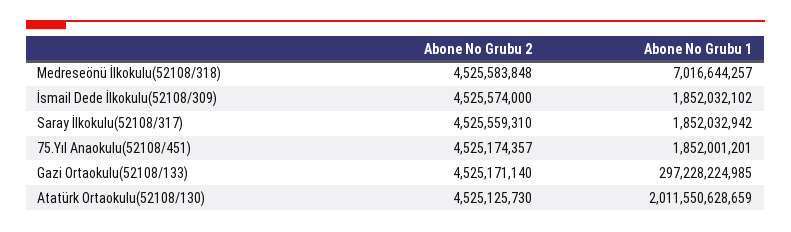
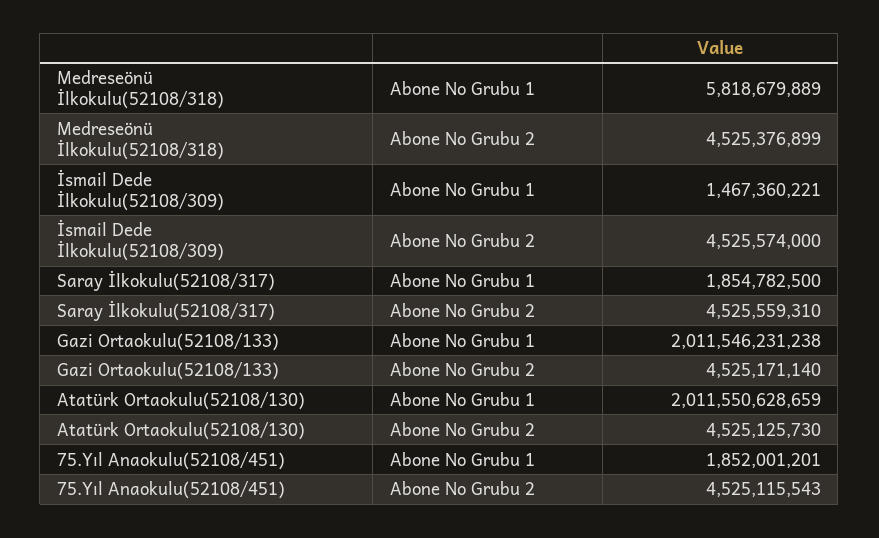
Abone No Grubu 2, Medreseönü İlkokulu(52108/318): 4525583848 -> 4525376899
Abone No Grubu 1, Medreseönü İlkokulu(52108/318): 7016644257 -> 5818679889
Abone No Grubu 1, İsmail Dede İlkokulu(52108/309): 1852032102 -> 1467360221
Abone No Grubu 1, Saray İlkokulu(52108/317): 1852032942 -> 1854782500
Abone No Grubu 2, 75.Yıl Anaokulu(52108/451): 4525174357 -> 4525115543
Abone No Grubu 1, Gazi Ortaokulu(52108/133): 297228224985 -> 2011546231238

